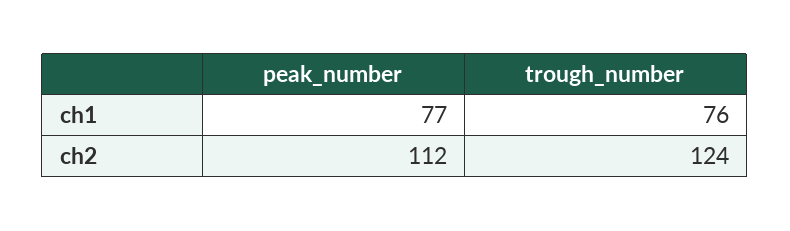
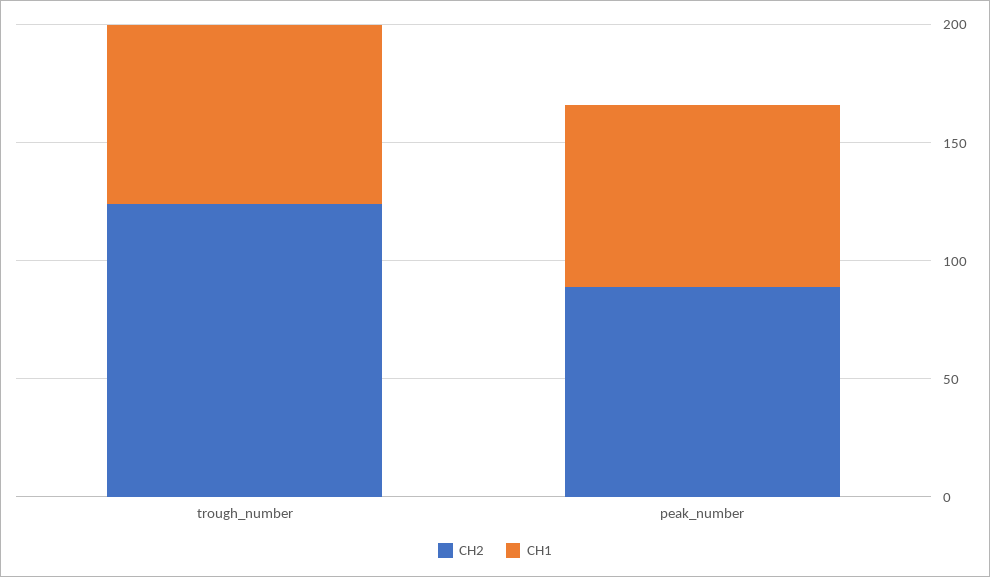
ch2, peak_number: 112 -> 90

